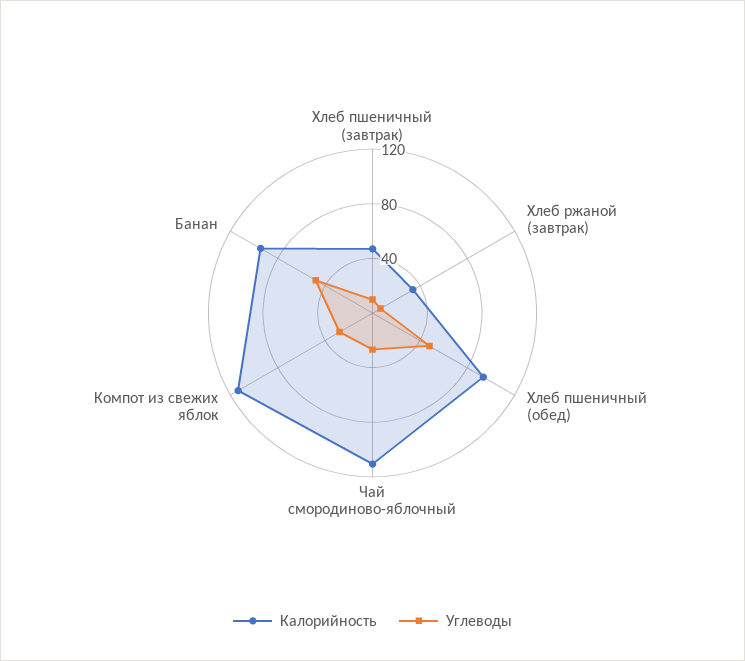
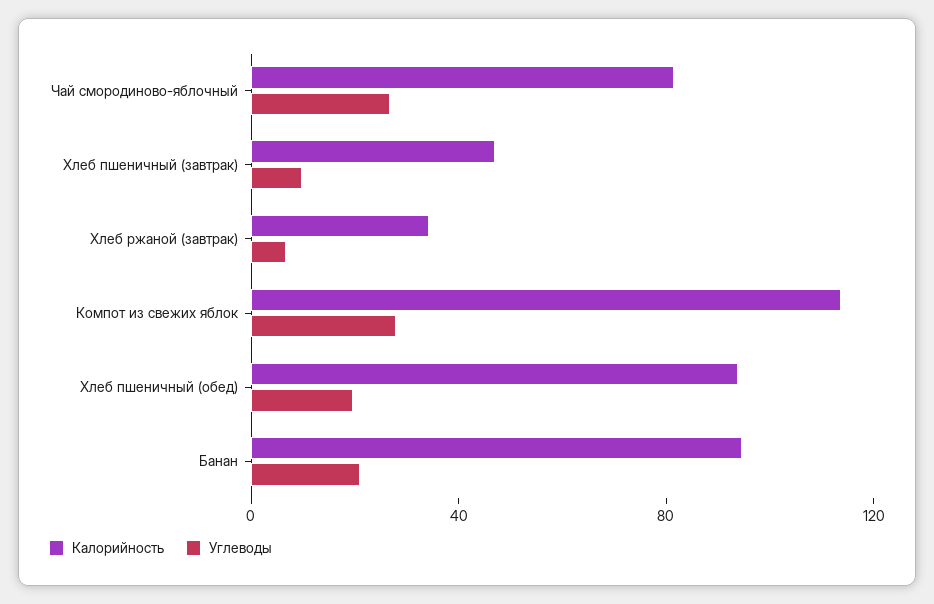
Углеводы, Хлеб пшеничный (обед): 50 -> 20
Калорийность, Чай смородиново-яблочный: 110 -> 80
Углеводы, Банан: 50 -> 20

